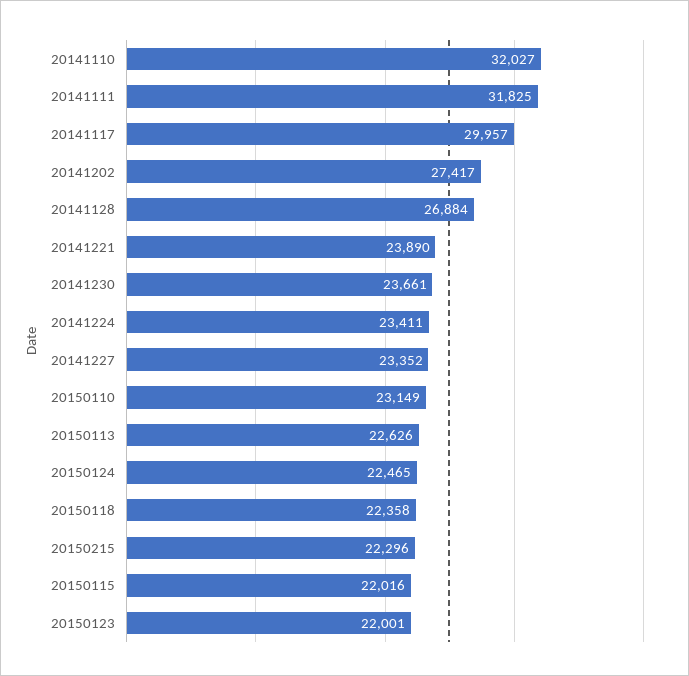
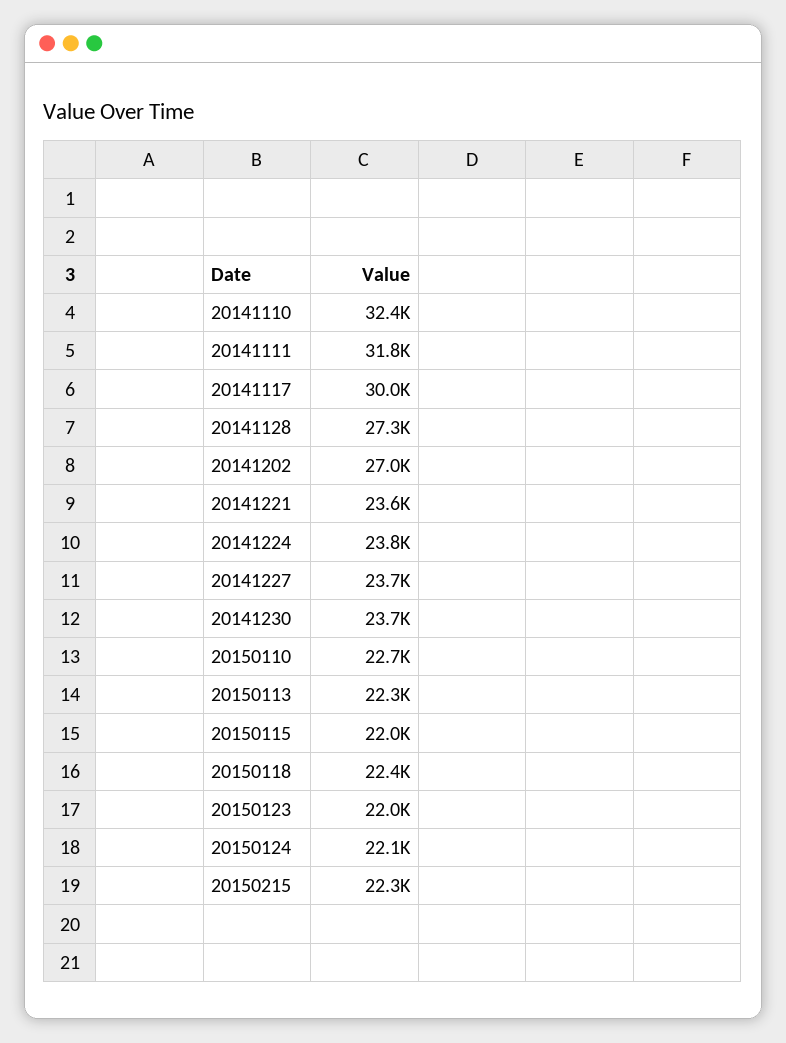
20141110: 32027 -> 32400
20141202: 27417 -> 27000
20141128: 26884 -> 27300
20141221: 23890 -> 23600
20141224: 23411 -> 23800
20141227: 23352 -> 23700
20150110: 23149 -> 22700
20150113: 22626 -> 22300
20150124: 22465 -> 22100

